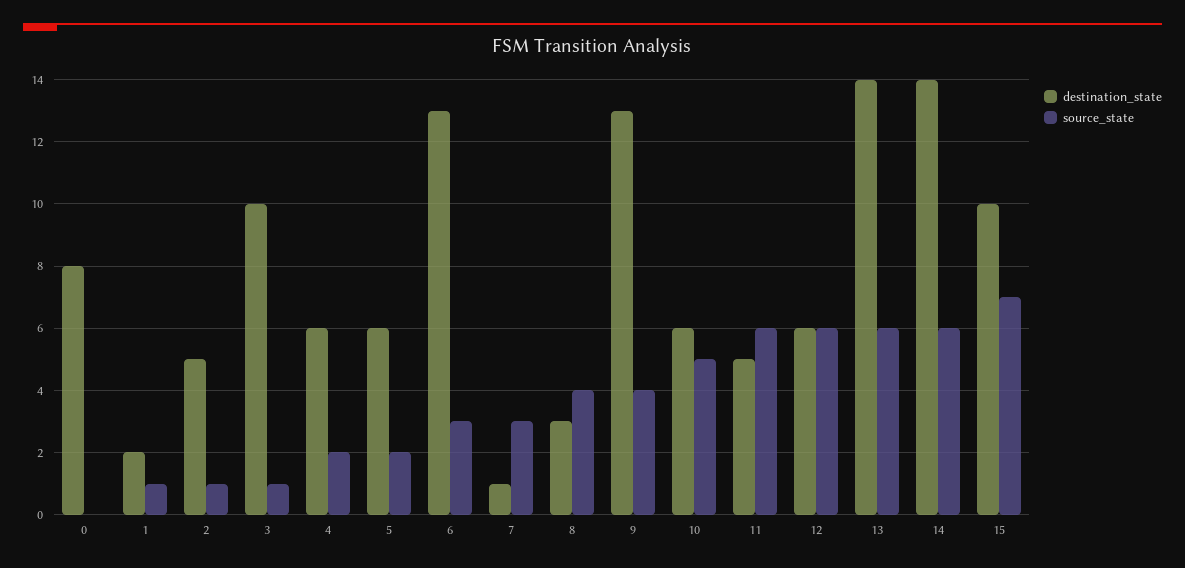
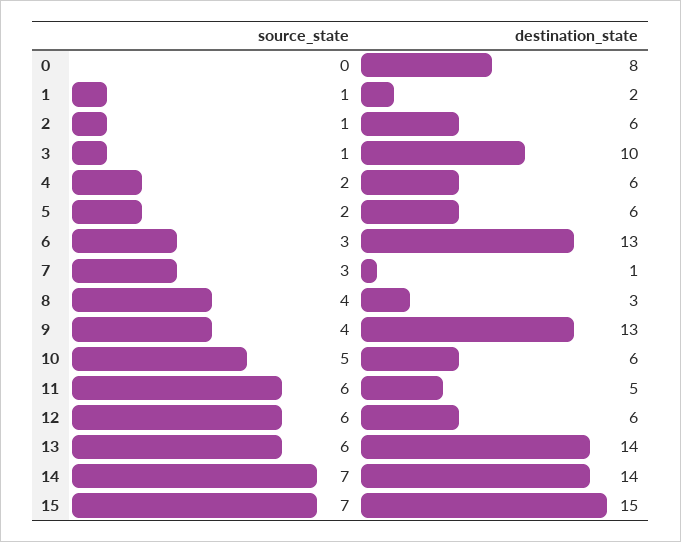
destination_state, 2: 5 -> 6
source_state, 14: 6 -> 7
destination_state, 15: 10 -> 15

